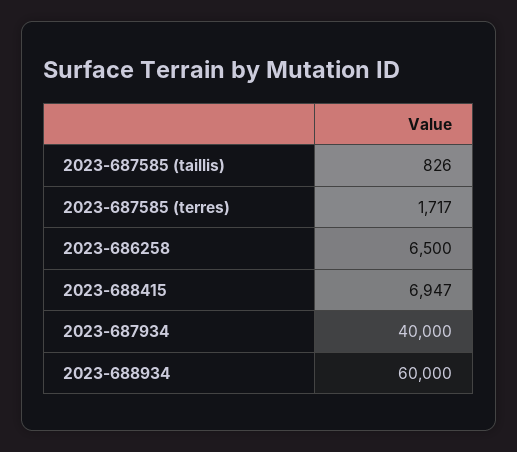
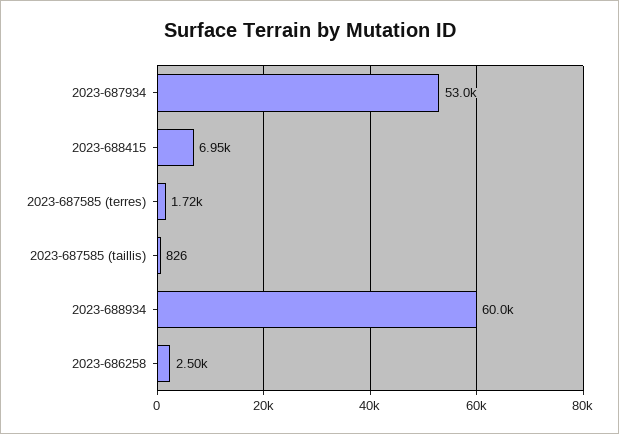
2023-686258: 6500 -> 2500
2023-687934: 40000 -> 53000

